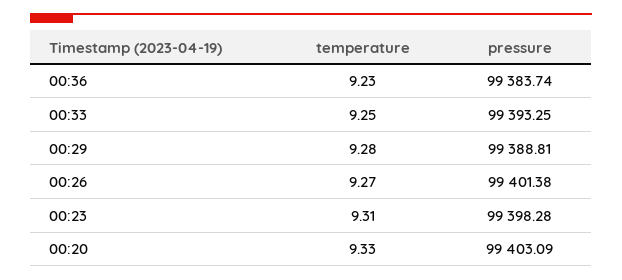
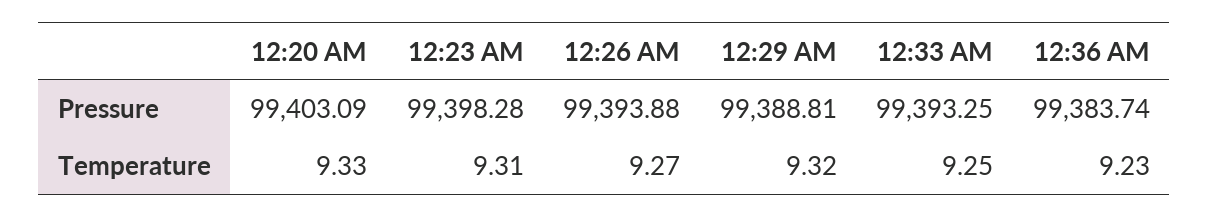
temperature, 00:29: 9.28 -> 9.32
pressure, 00:26: 99401.38 -> 99393.88

